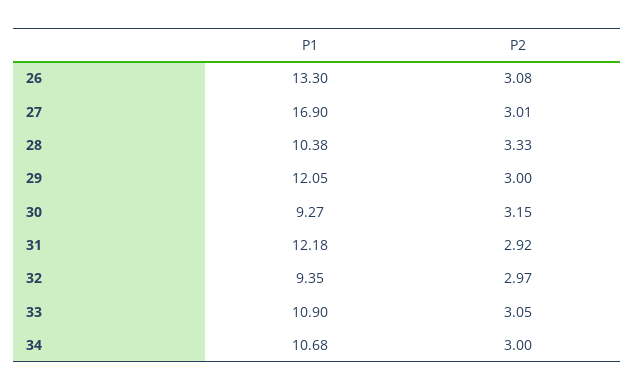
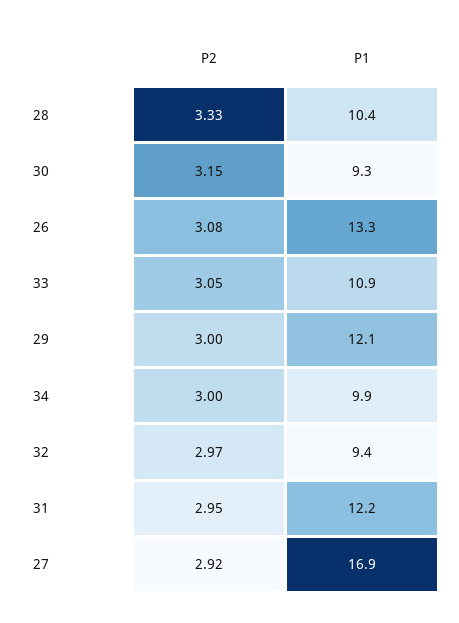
P2, 27: 3.01 -> 2.92
P2, 31: 2.92 -> 2.95
P1, 34: 10.68 -> 9.9

